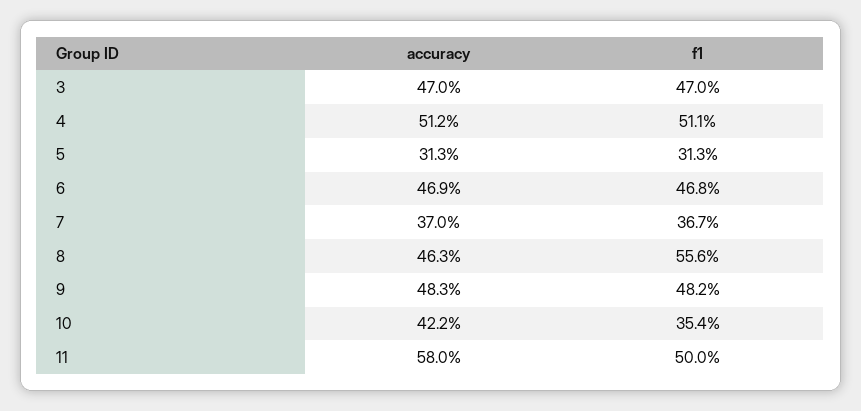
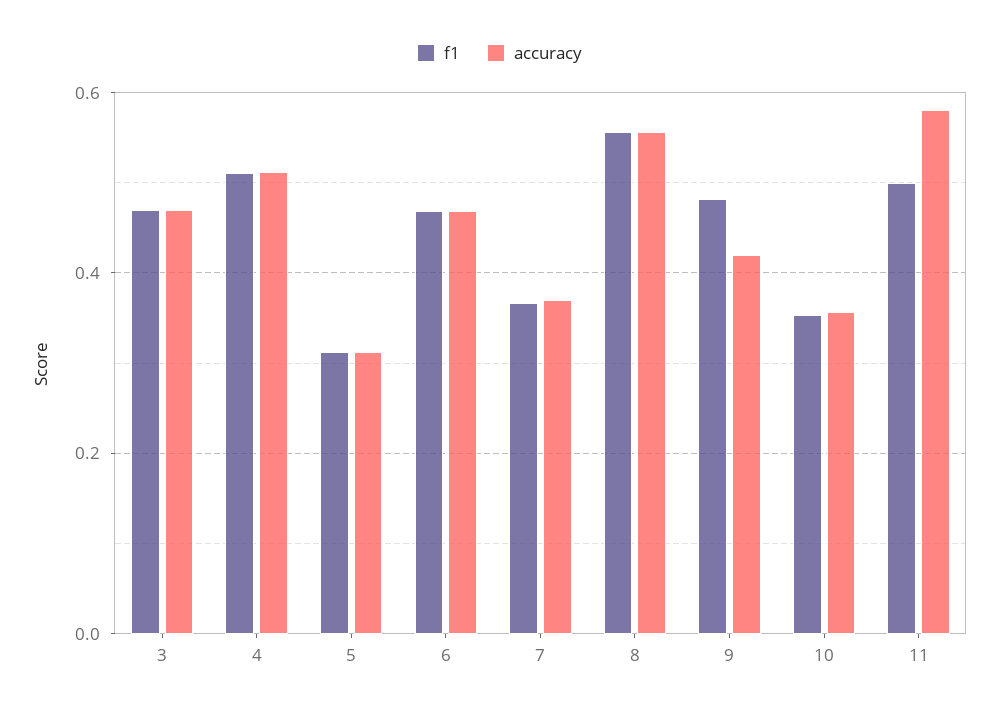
accuracy, 8: 0.463 -> 0.56
accuracy, 9: 0.483 -> 0.42
accuracy, 10: 0.422 -> 0.36

